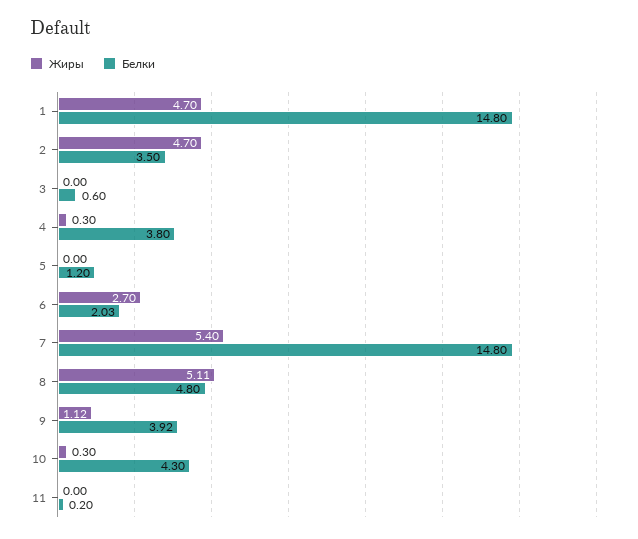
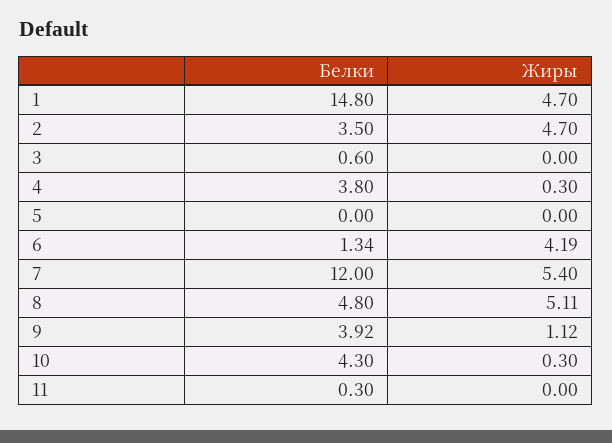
Белки, 5: 1.2 -> 0
Жиры, 6: 2.7 -> 4.19
Белки, 6: 2.03 -> 1.34
Белки, 7: 14.8 -> 12
Белки, 11: 0.2 -> 0.3

